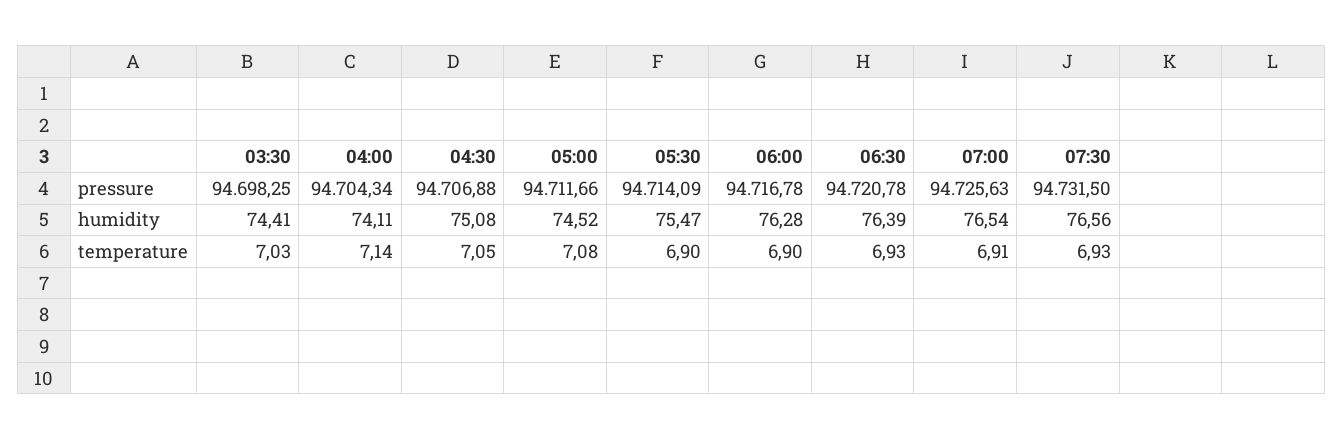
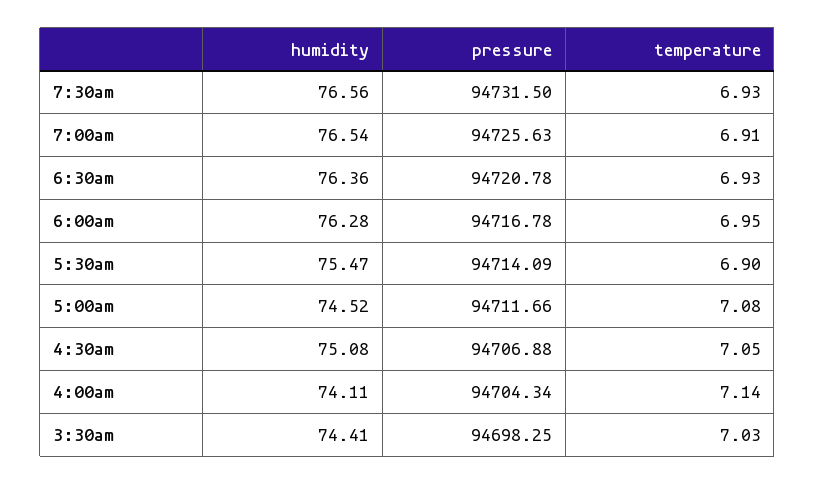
06:30, humidity: 76.39 -> 76.36
06:00, temperature: 6.9 -> 6.95

